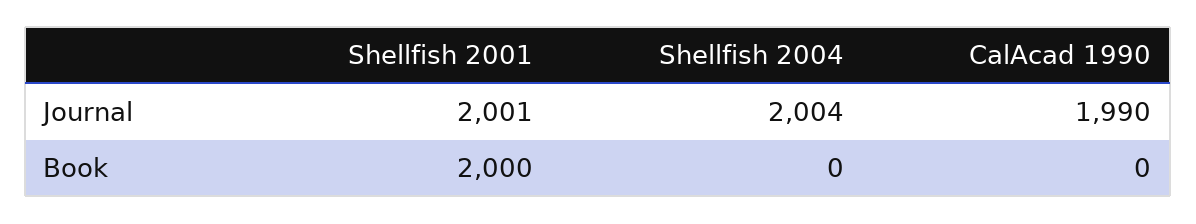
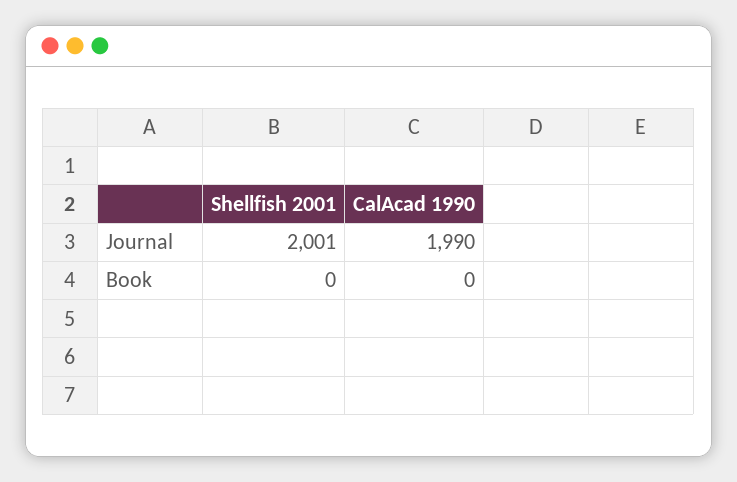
Shellfish 2004, Journal: 2004 -> none
Shellfish 2001, Book: 2000 -> 0
Shellfish 2004, Book: 0 -> none

